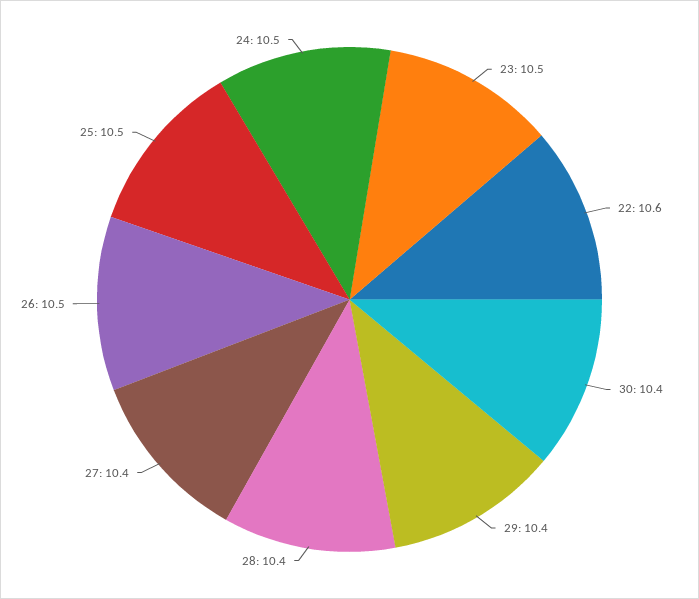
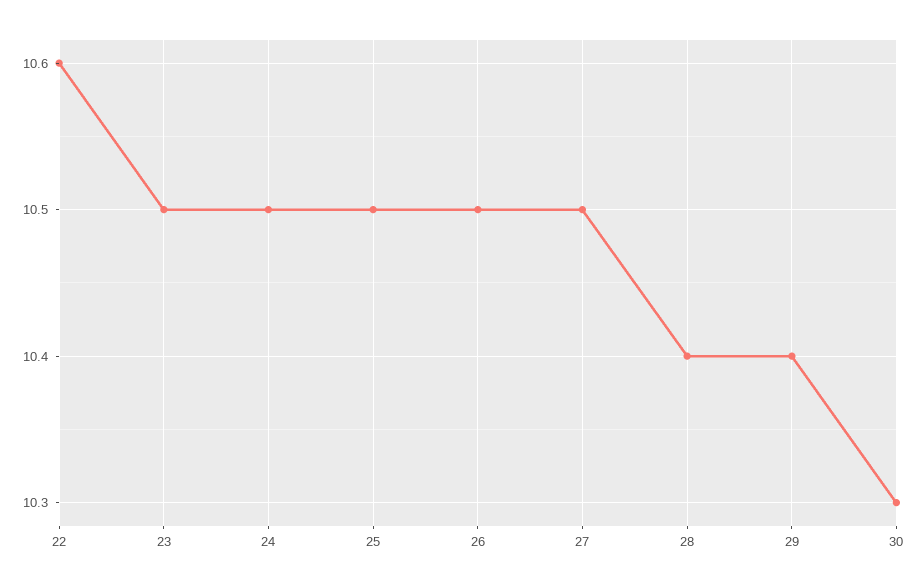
30: 10.4 -> 10.3
27: 10.4 -> 10.5

